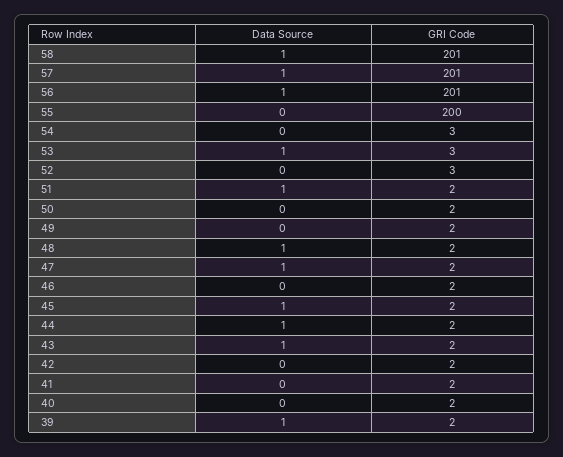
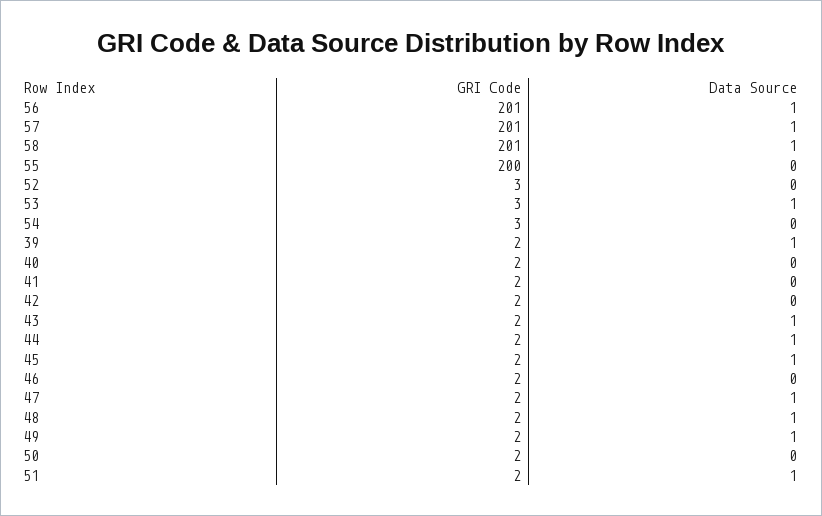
Data Source, 49: 0 -> 1

